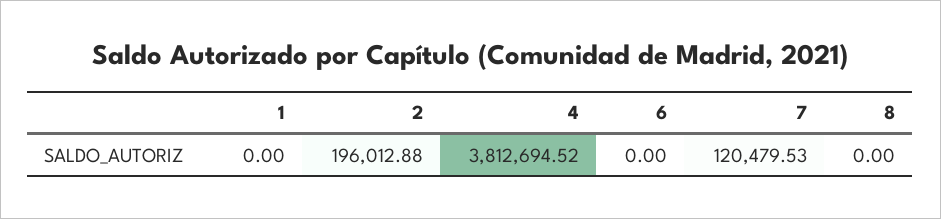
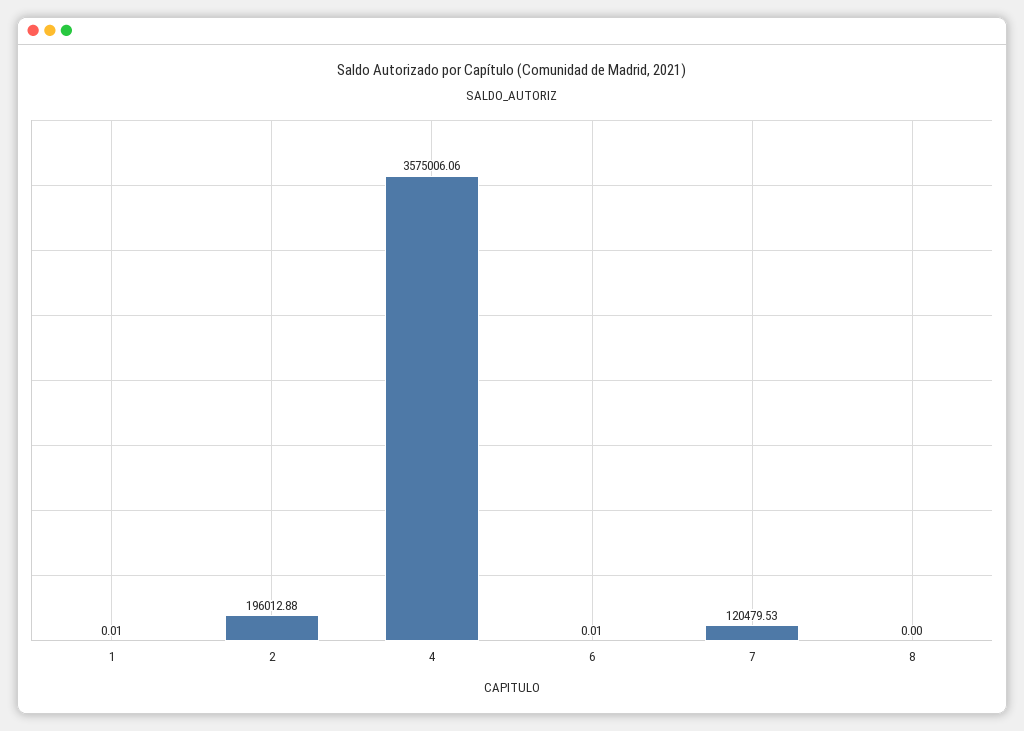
1: 0 -> 0.01
4: 3812694.52 -> 3575006.06
6: 0 -> 0.01

